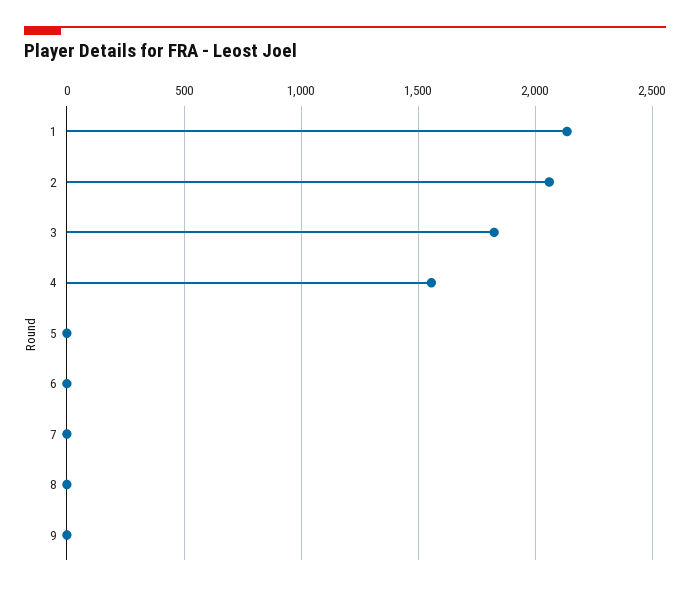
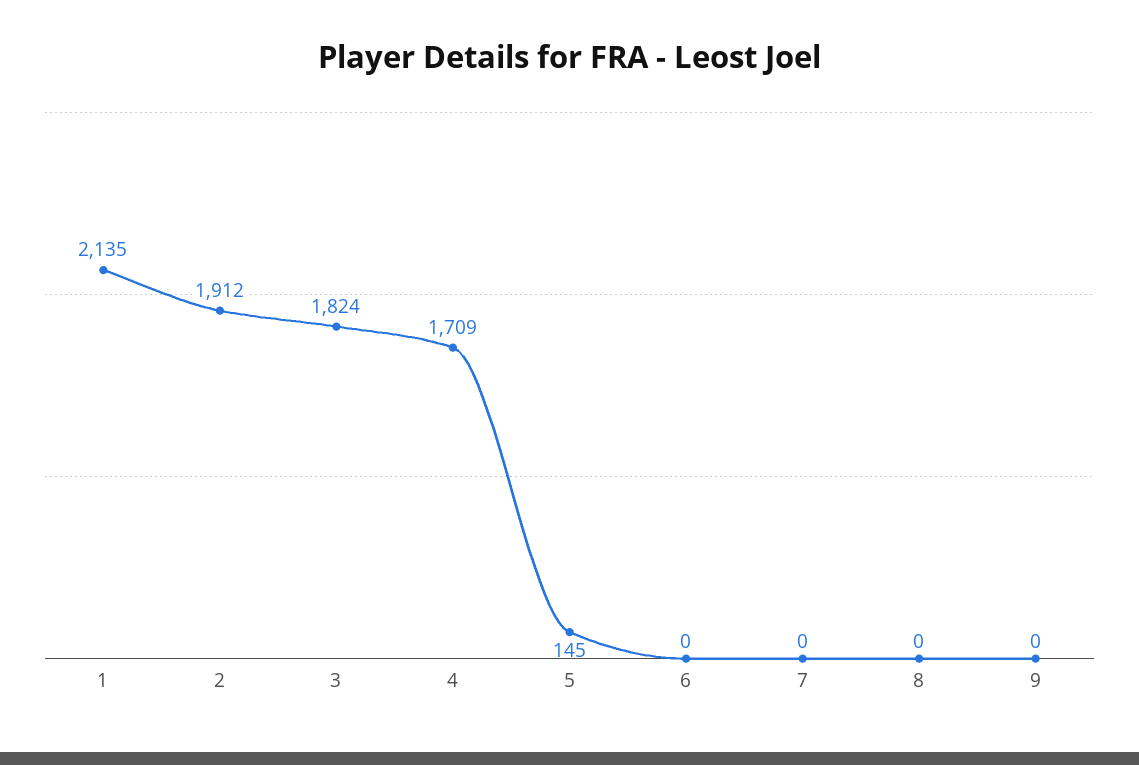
2: 2050 -> 1912
4: 1550 -> 1709
5: 0 -> 145

